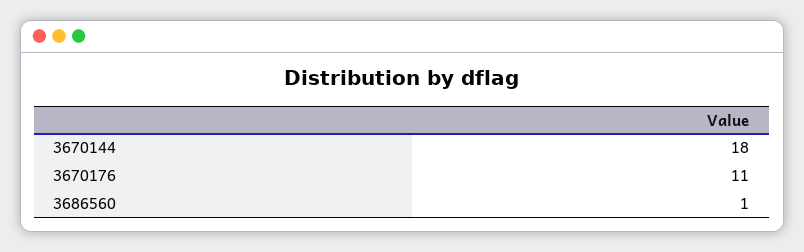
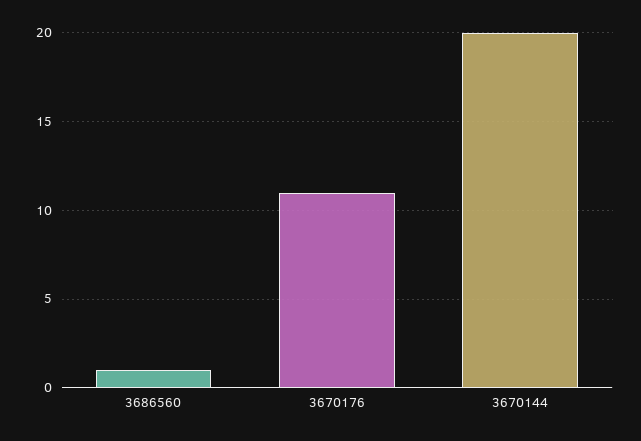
3670144: 18 -> 20

